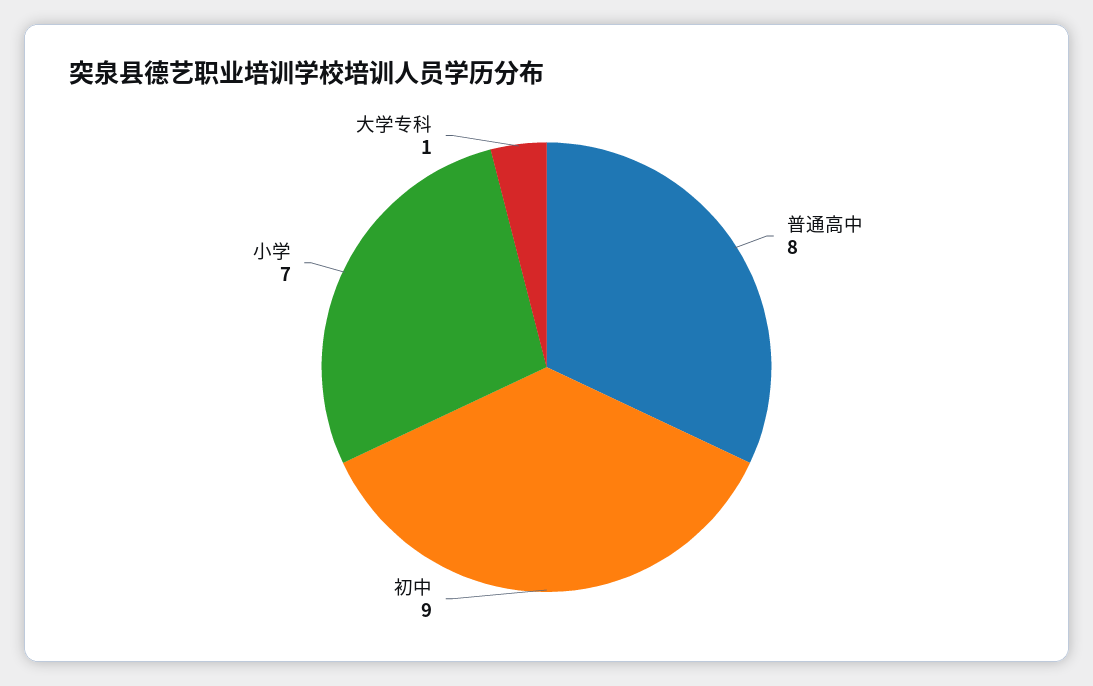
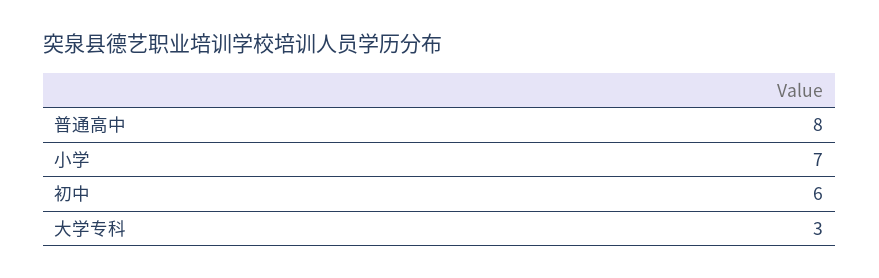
初中: 9 -> 6
大学专科: 1 -> 3

